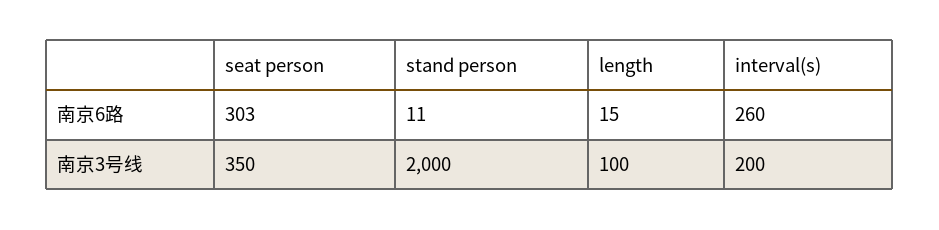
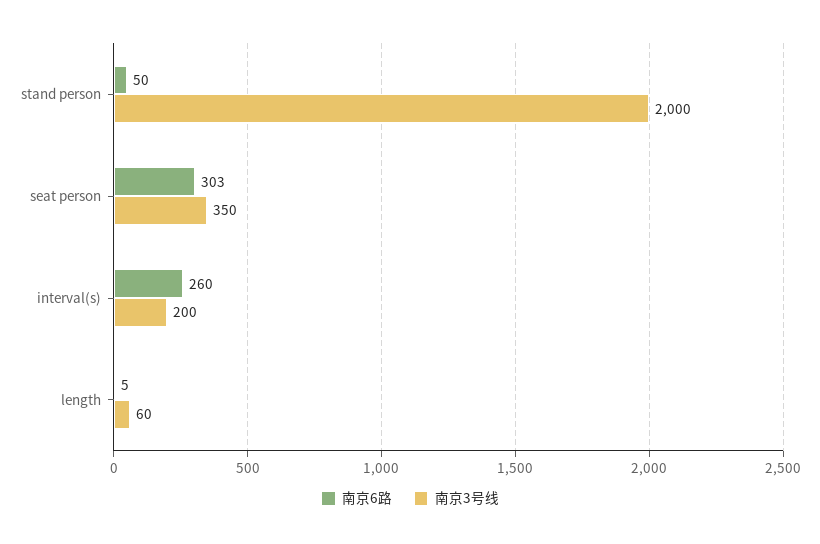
南京6路, stand person: 11 -> 50
南京6路, length: 15 -> 5
南京3号线, length: 100 -> 60

